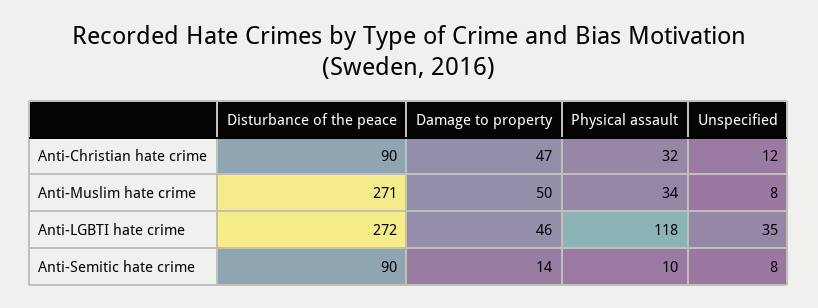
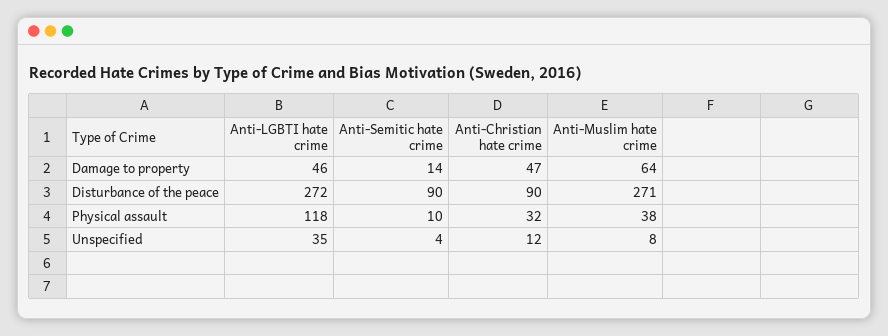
Damage to property, Anti-Muslim hate crime: 50 -> 64
Physical assault, Anti-Muslim hate crime: 34 -> 38
Unspecified, Anti-Semitic hate crime: 8 -> 4

